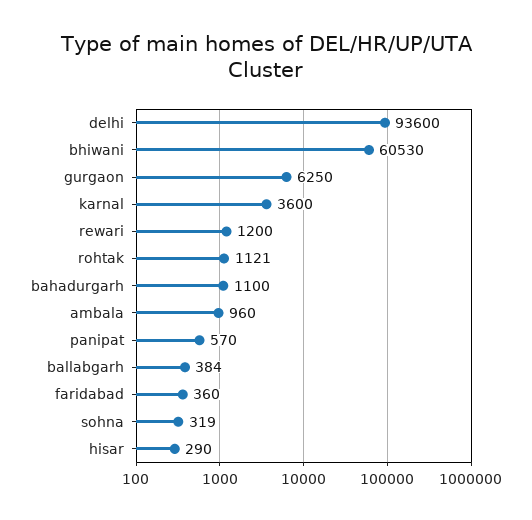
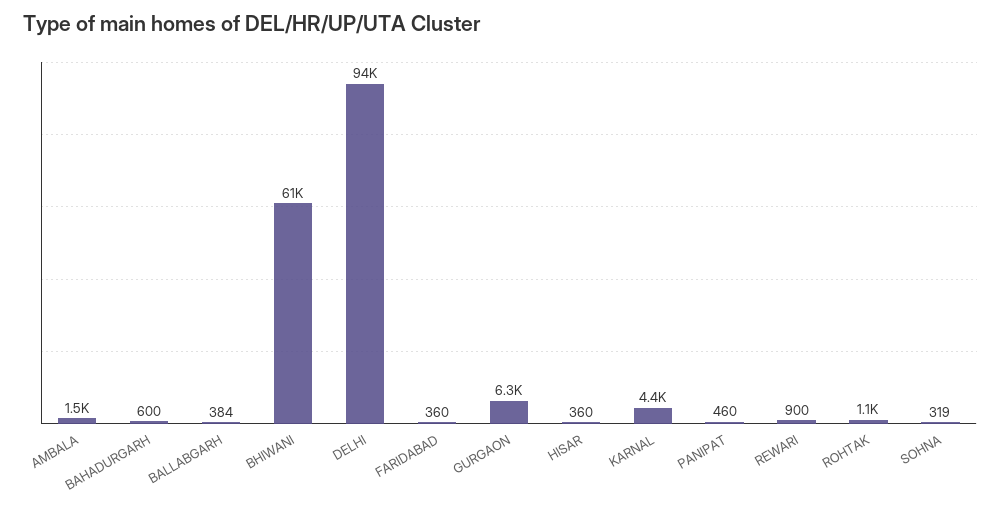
karnal: 3600 -> 4400
rewari: 1200 -> 900
bahadurgarh: 1100 -> 600
ambala: 960 -> 1500
panipat: 570 -> 460
hisar: 290 -> 360

